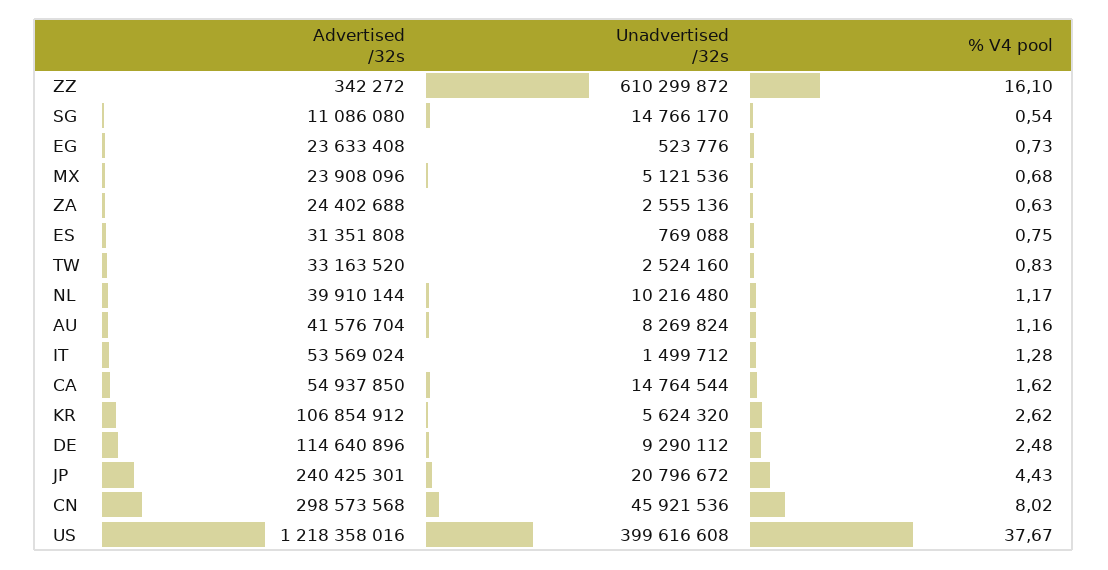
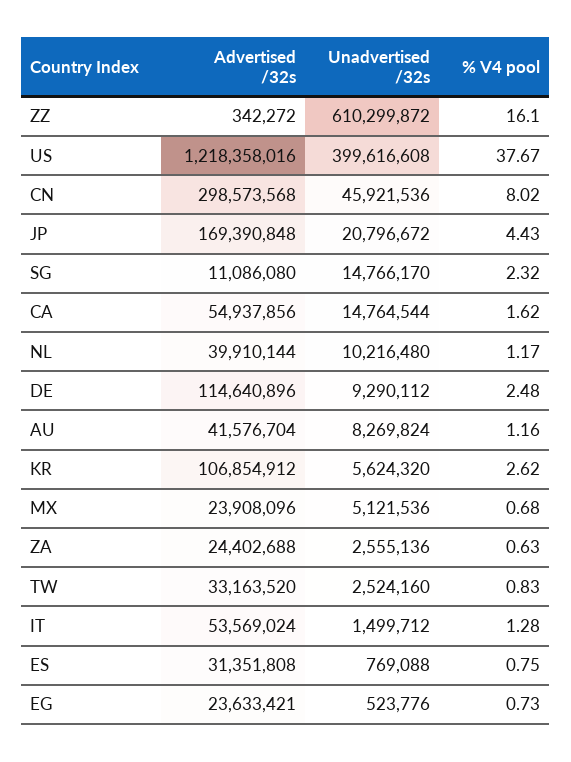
% V4 pool, SG: 0.54 -> 2.32
Advertised /32s, EG: 23633408 -> 23633421
Advertised /32s, CA: 54937850 -> 54937856
Advertised /32s, JP: 240425301 -> 169390848

